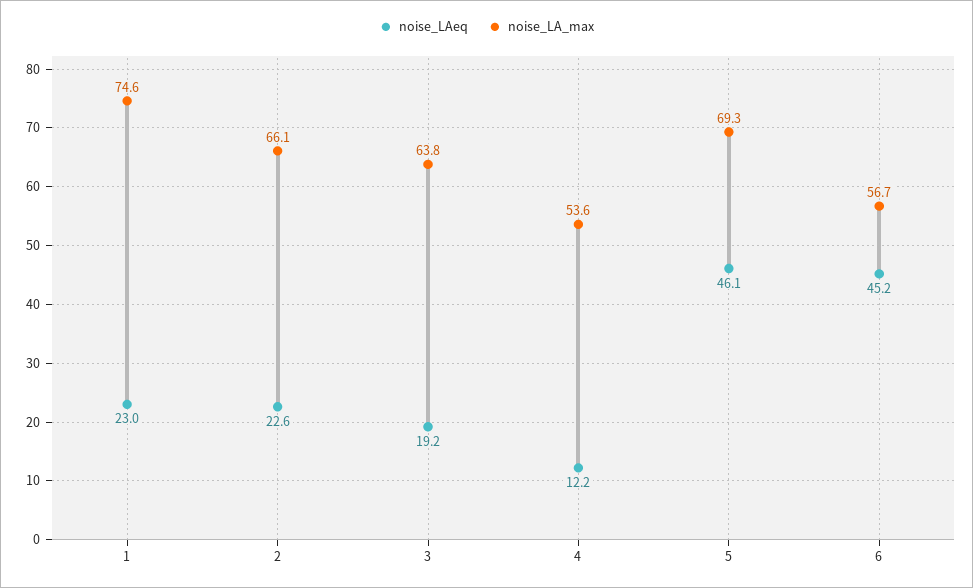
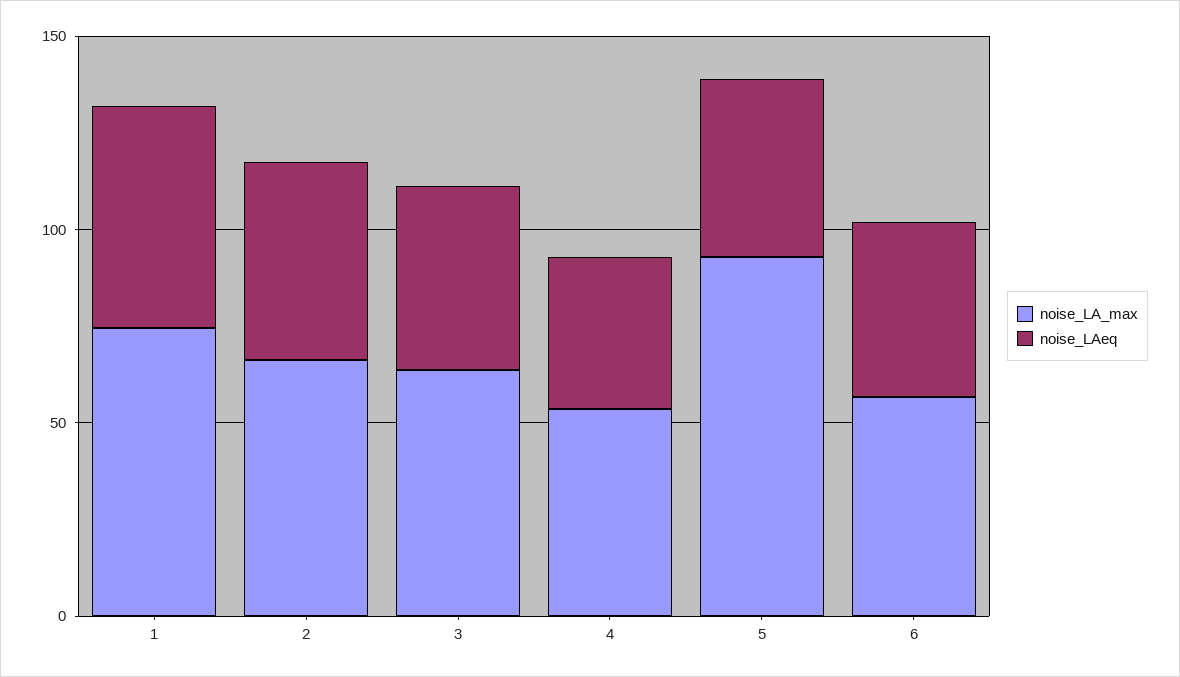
noise_LAeq, 1: 23 -> 60
noise_LAeq, 2: 22.6 -> 50
noise_LAeq, 3: 19.2 -> 50
noise_LAeq, 4: 12.2 -> 40
noise_LA_max, 5: 69.3 -> 90

